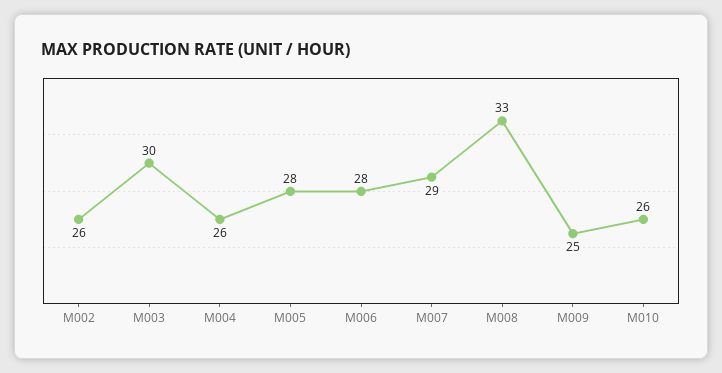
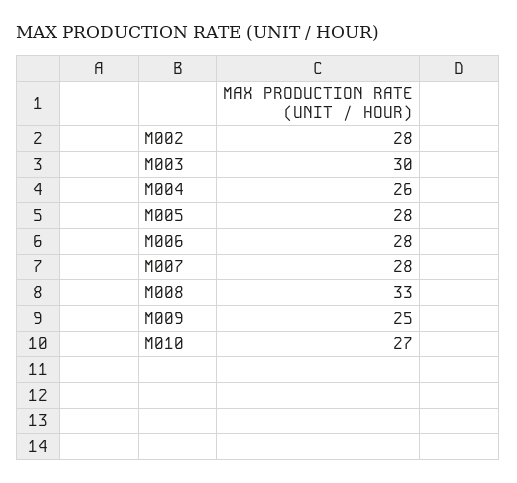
M002: 26 -> 28
M007: 29 -> 28
M010: 26 -> 27

